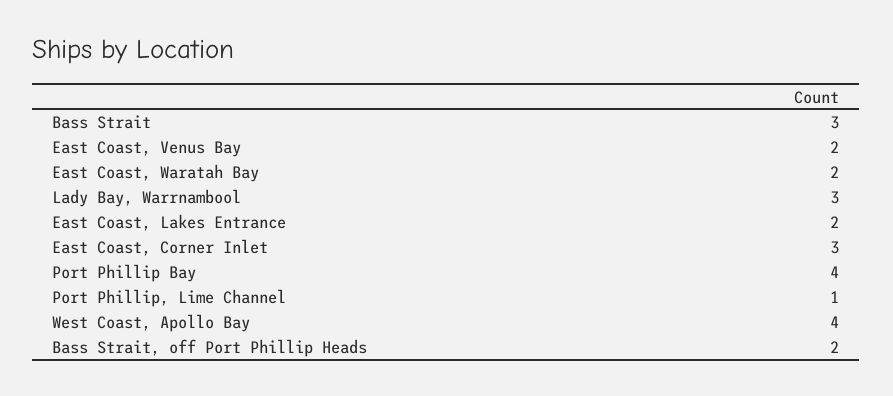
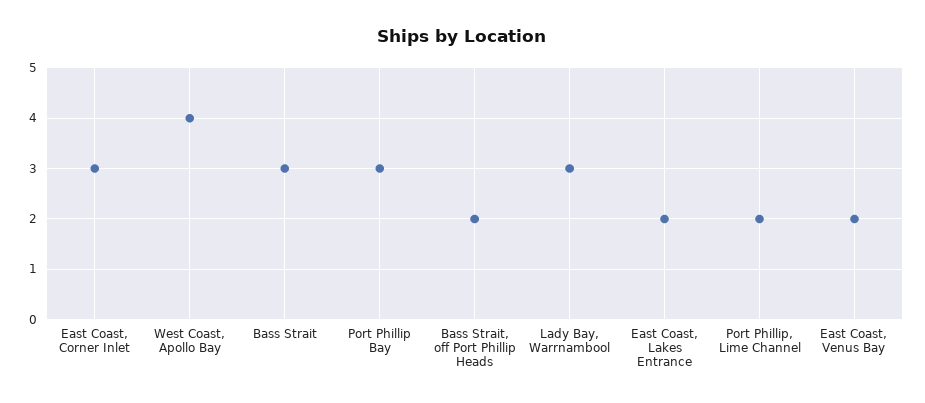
East Coast, Waratah Bay: 2 -> none
Port Phillip Bay: 4 -> 3
Port Phillip, Lime Channel: 1 -> 2

